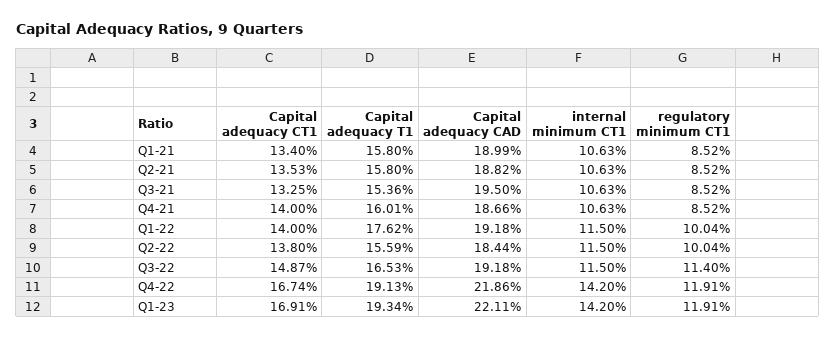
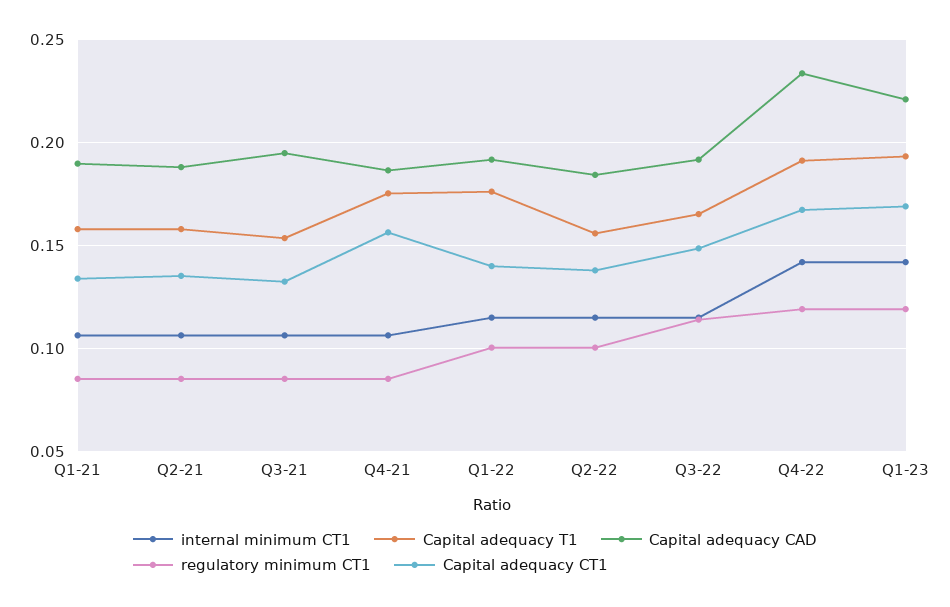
Capital adequacy CT1, Q4-21: 0.14 -> 0.155
Capital adequacy T1, Q4-21: 0.1601 -> 0.175
Capital adequacy CAD, Q4-22: 0.2186 -> 0.235

